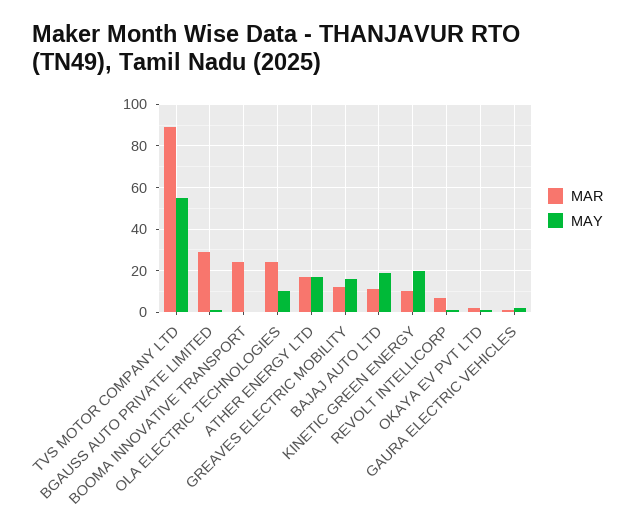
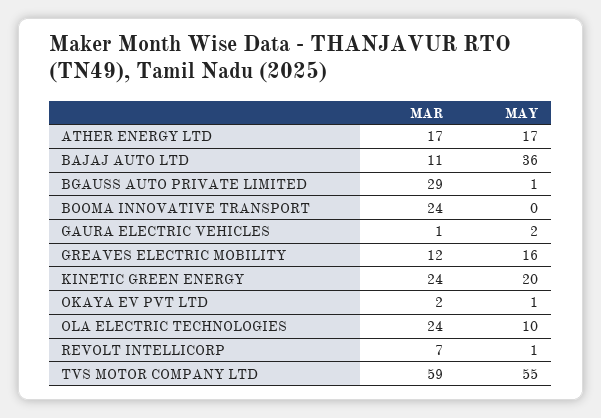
MAR, TVS MOTOR COMPANY LTD: 90 -> 59
MAY, BAJAJ AUTO LTD: 20 -> 36
MAR, KINETIC GREEN ENERGY: 10 -> 24

